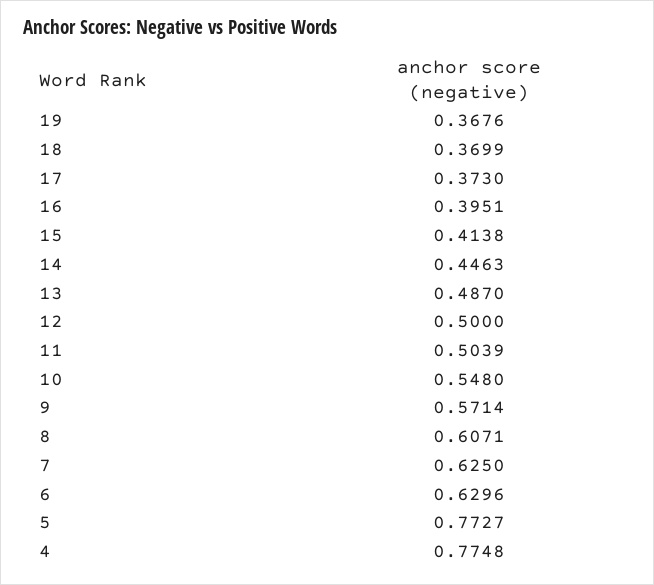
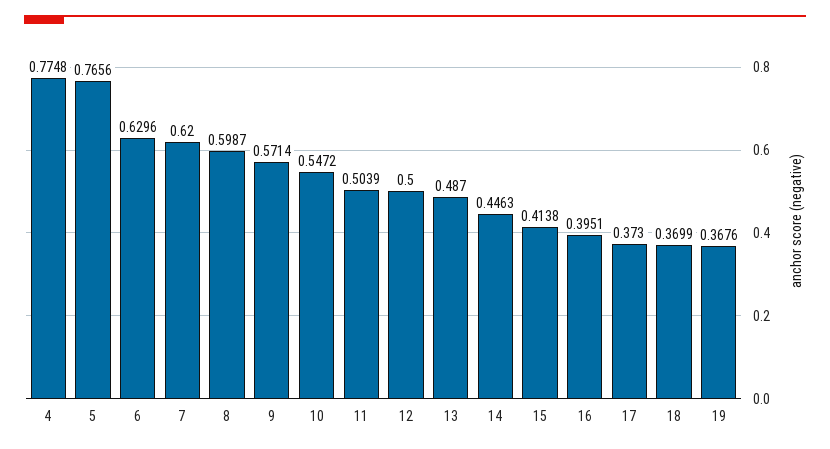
10: 0.548 -> 0.5472
8: 0.6071 -> 0.5987
7: 0.625 -> 0.62
5: 0.7727 -> 0.7656

